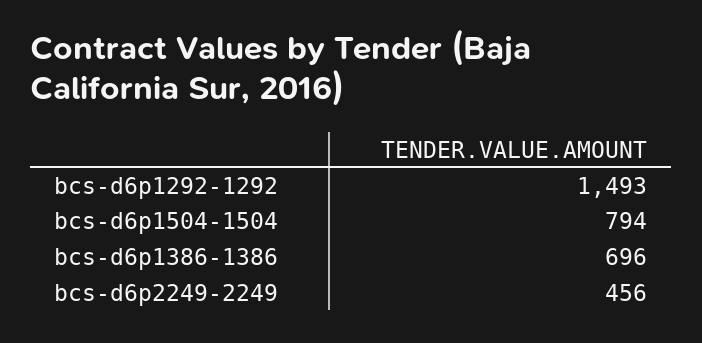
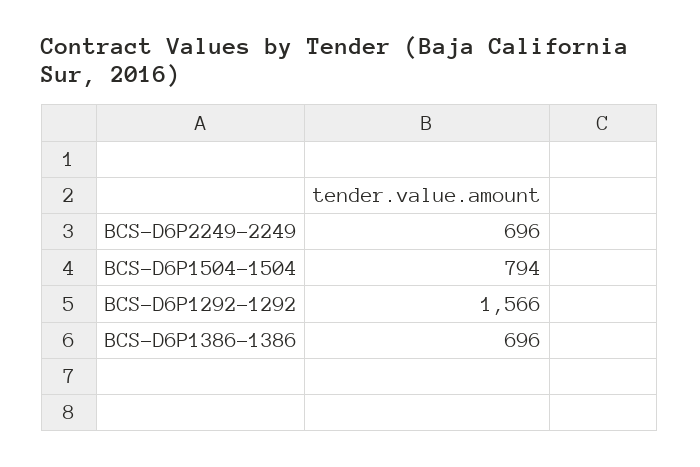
bcs-d6p1292-1292: 1493 -> 1566
bcs-d6p2249-2249: 456 -> 696

